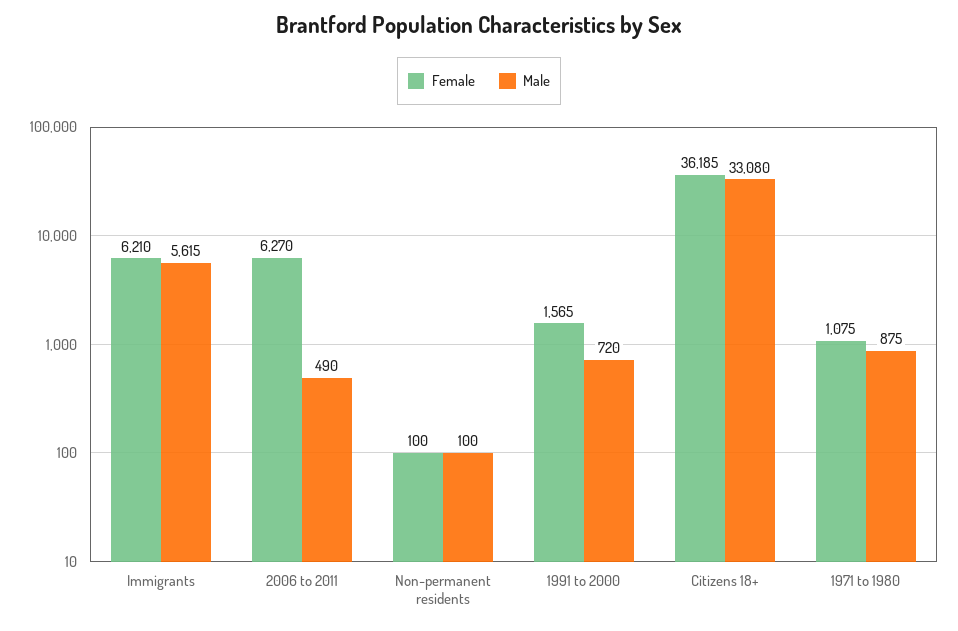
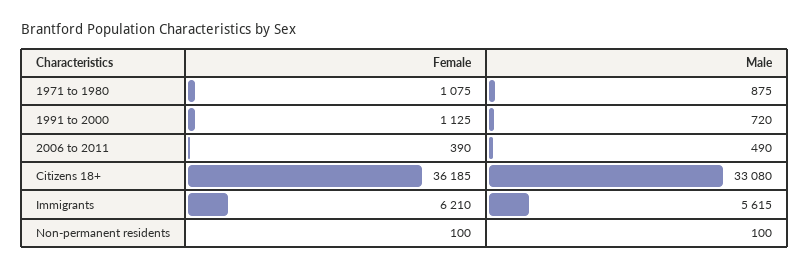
Female, 2006 to 2011: 6270 -> 390
Female, 1991 to 2000: 1565 -> 1125

